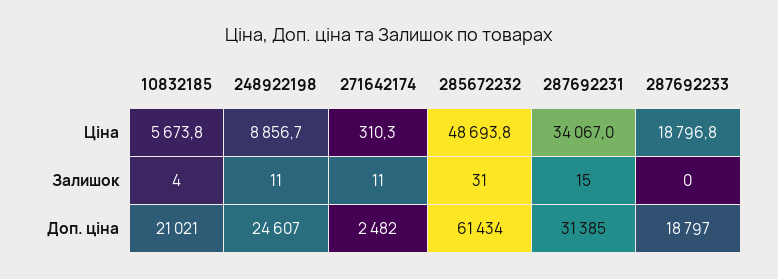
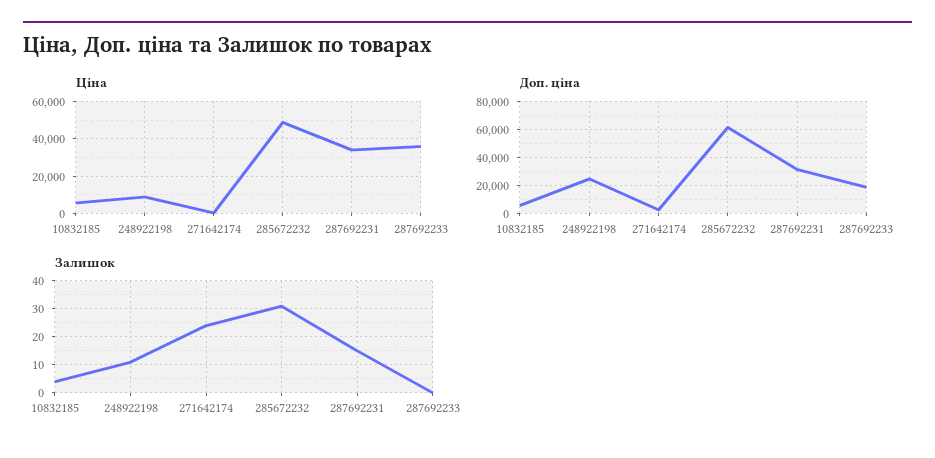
Ціна, 287692233: 18796.8 -> 35000
Залишок, 271642174: 11 -> 25
Доп. ціна, 10832185: 21021 -> 5000

